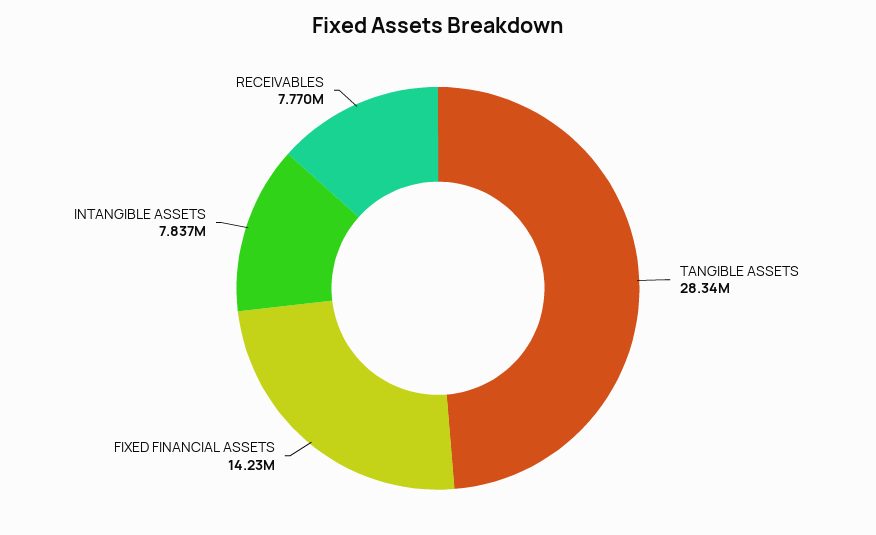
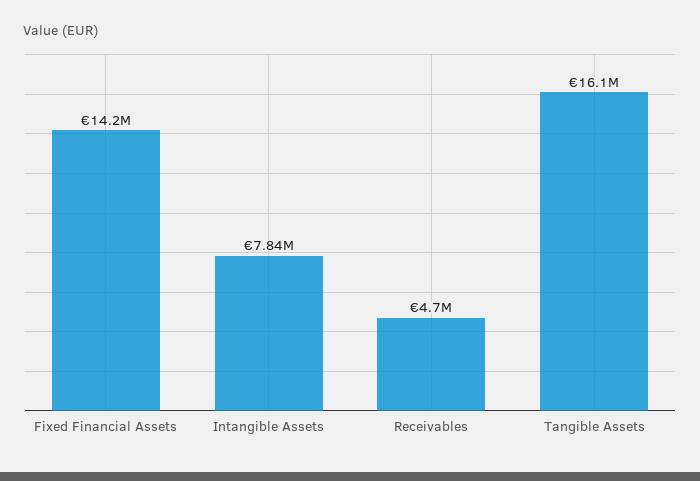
TANGIBLE ASSETS: 28340000 -> 16100000
RECEIVABLES: 7770000 -> 4700000

